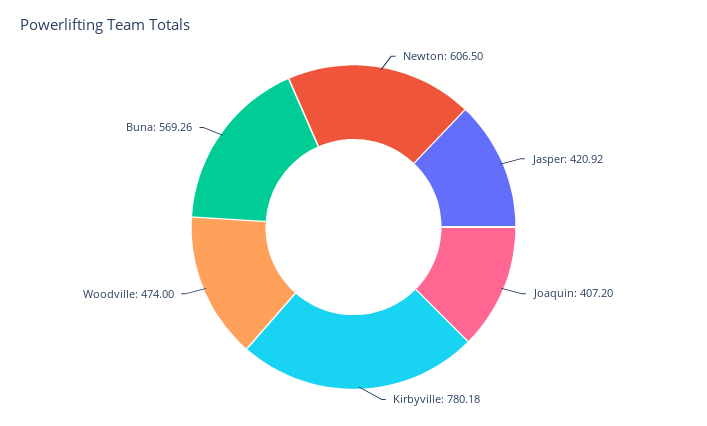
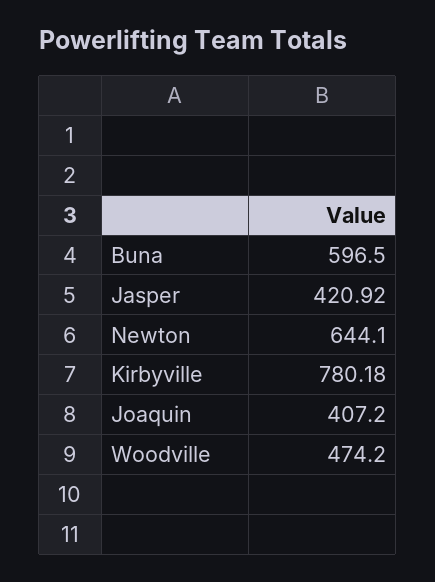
Newton: 606.5 -> 644.1
Woodville: 474 -> 474.2
Buna: 569.26 -> 596.5

